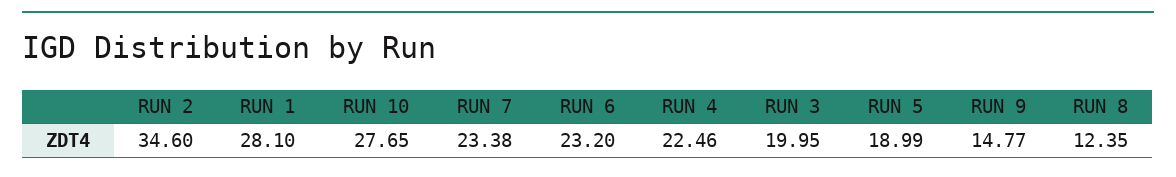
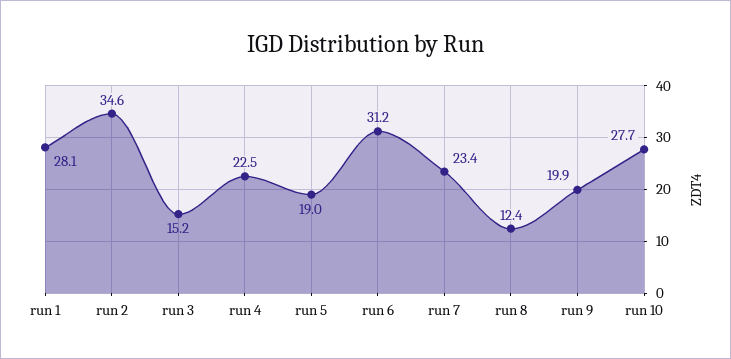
RUN 6: 23.2 -> 31.2
RUN 3: 19.95 -> 15.2
RUN 9: 14.77 -> 19.9

